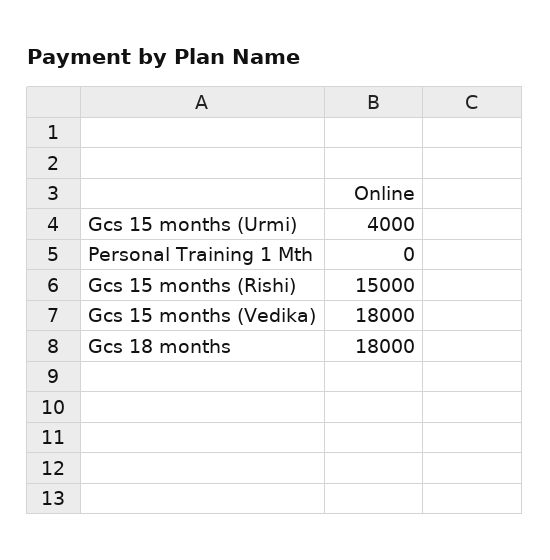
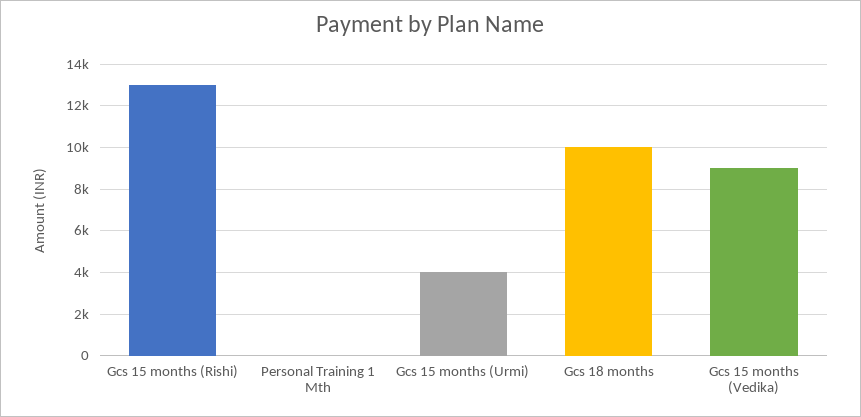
Gcs 15 months (Rishi): 15000 -> 13000
Gcs 15 months (Vedika): 18000 -> 9000
Gcs 18 months: 18000 -> 10000

